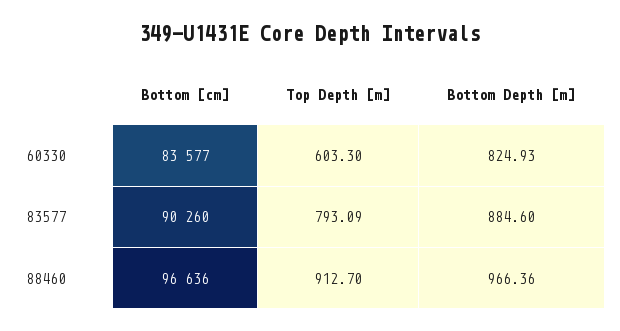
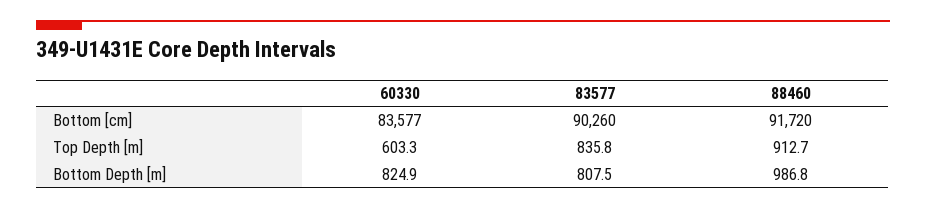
Top Depth [m], 83577: 793.09 -> 835.8
Bottom Depth [m], 83577: 884.6 -> 807.5
Bottom [cm], 88460: 96636 -> 91720
Bottom Depth [m], 88460: 966.36 -> 986.8

